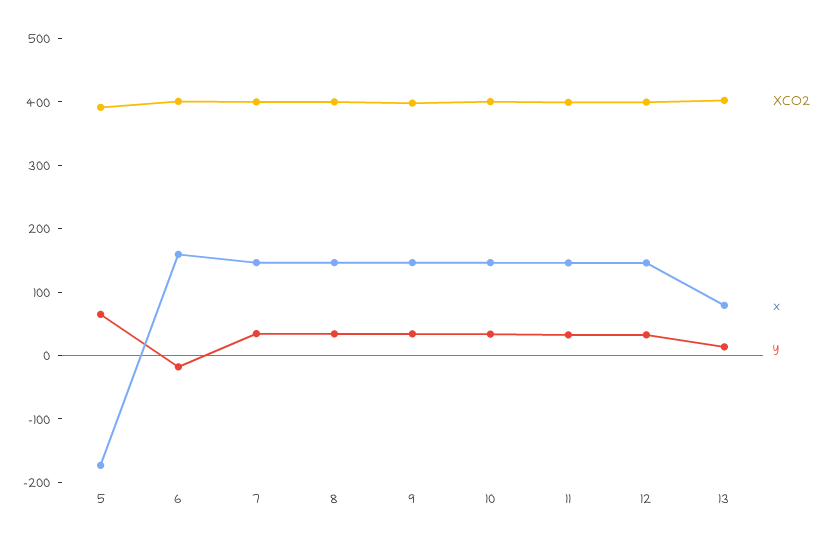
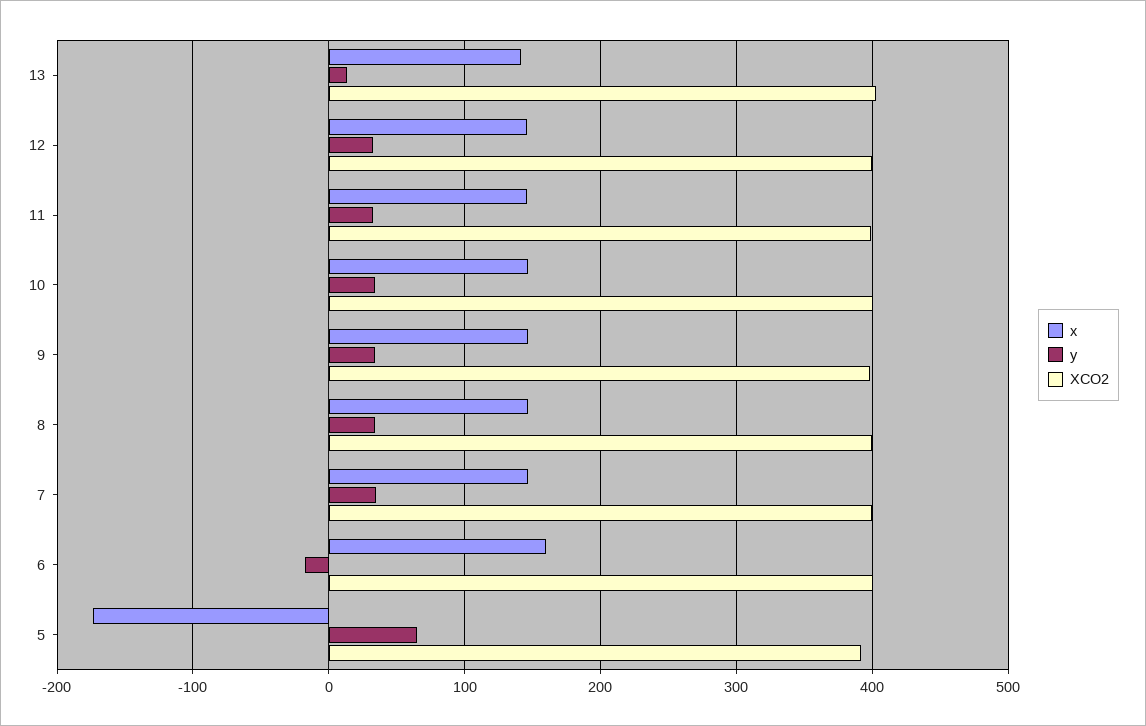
x, 13: 80 -> 140

